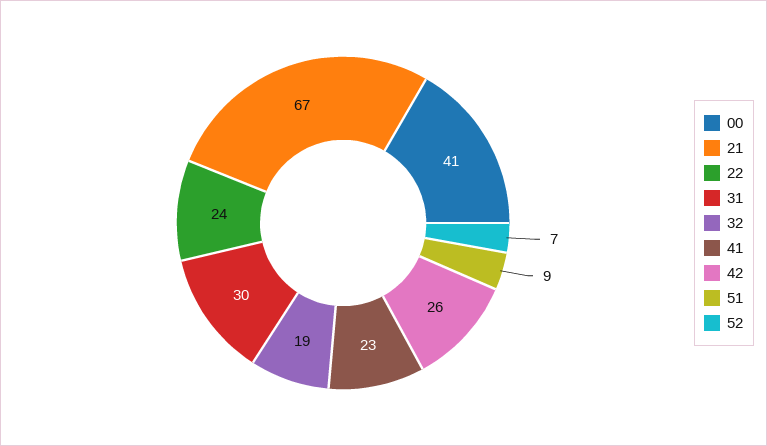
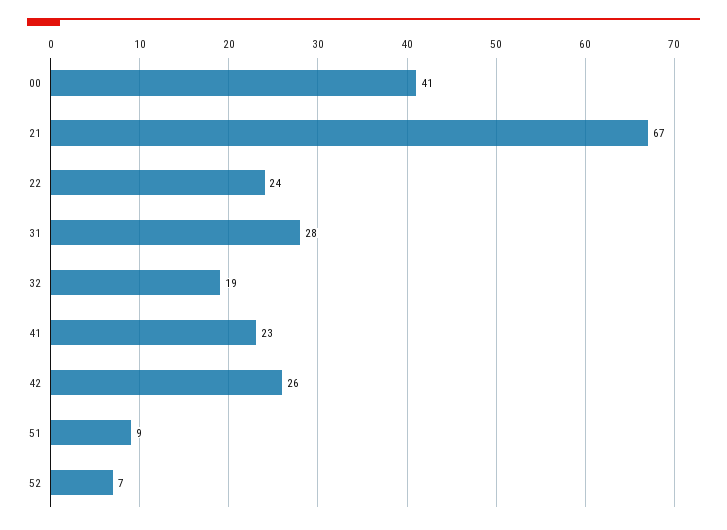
31: 30 -> 28

